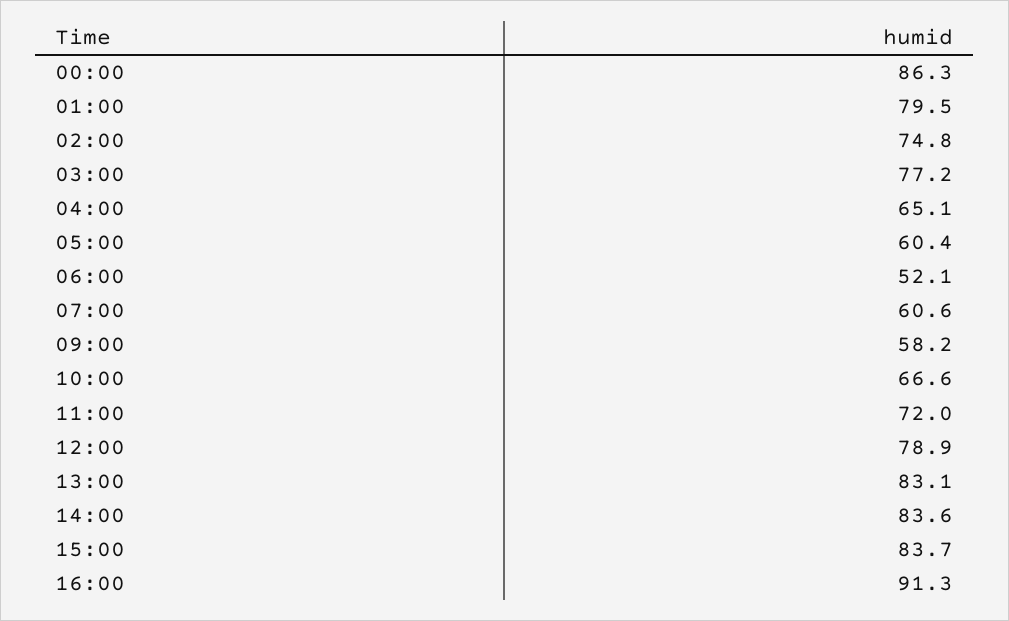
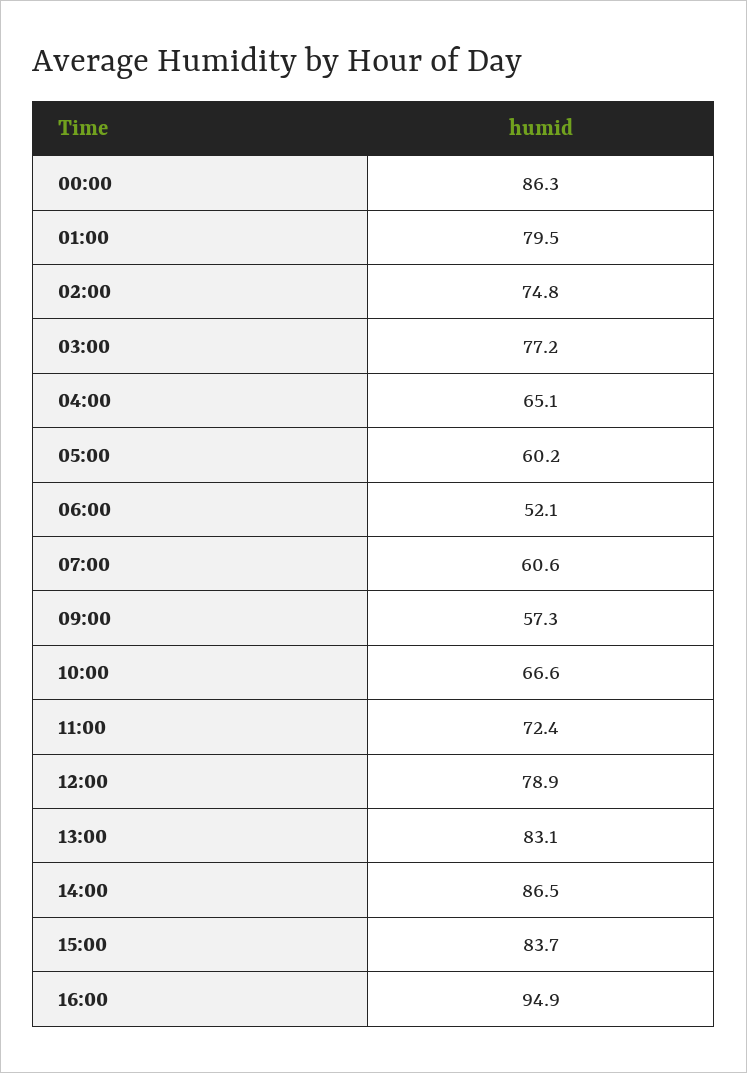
05:00: 60.4 -> 60.2
09:00: 58.2 -> 57.3
11:00: 72 -> 72.4
14:00: 83.6 -> 86.5
16:00: 91.3 -> 94.9

